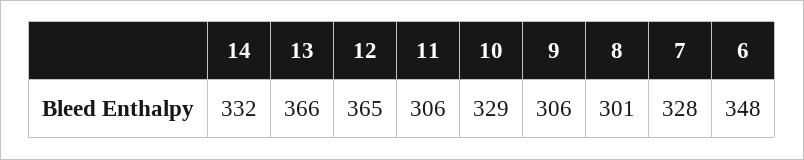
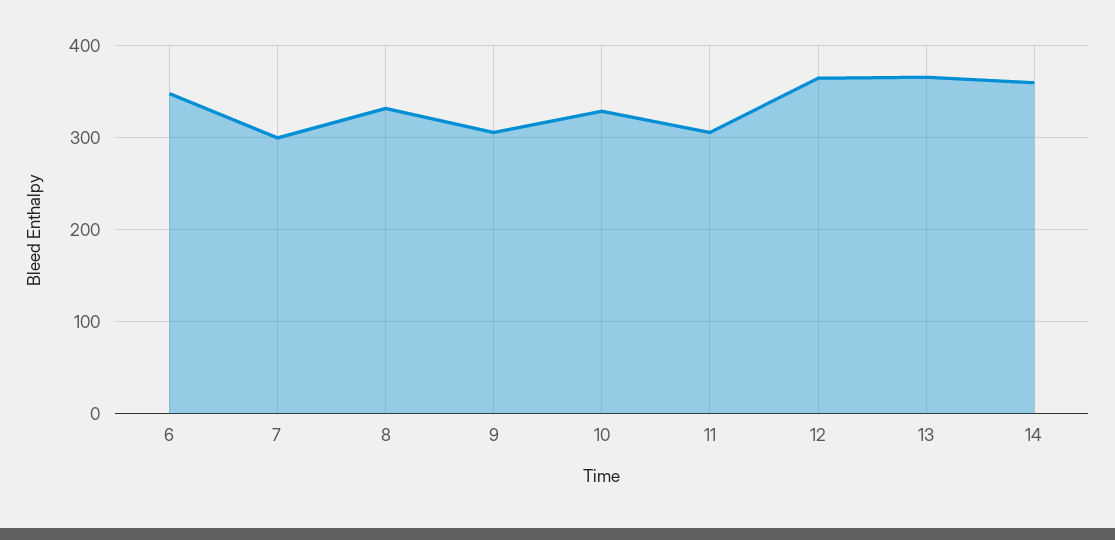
14: 332 -> 360
8: 301 -> 330
7: 328 -> 300

